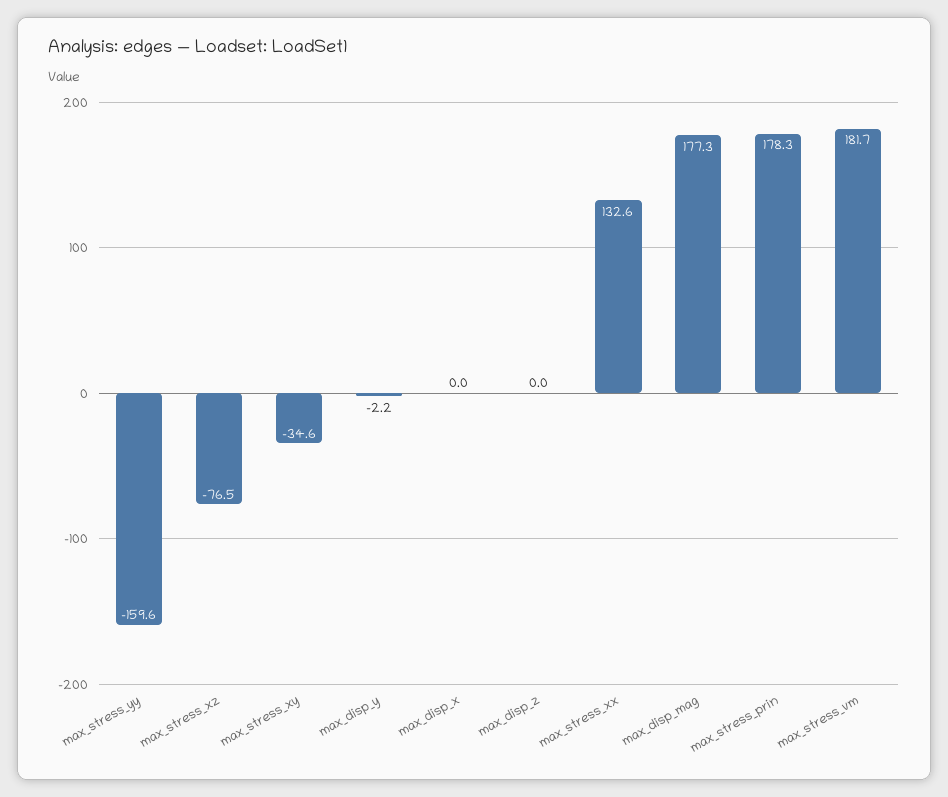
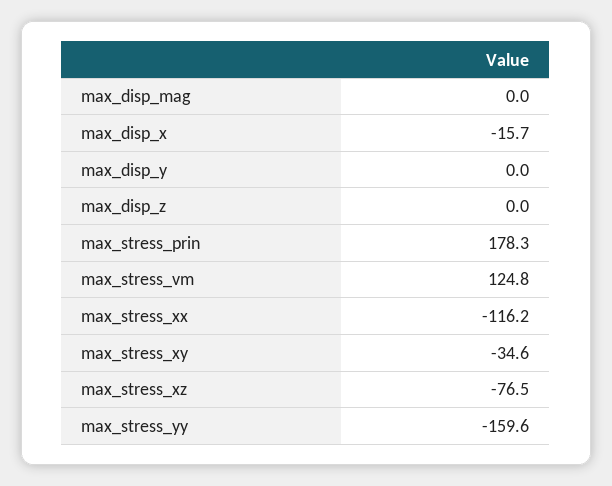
max_disp_y: -2.2 -> 0
max_disp_x: 0 -> -15.7
max_stress_xx: 132.6 -> -116.2
max_disp_mag: 177.3 -> 0
max_stress_vm: 181.7 -> 124.8

